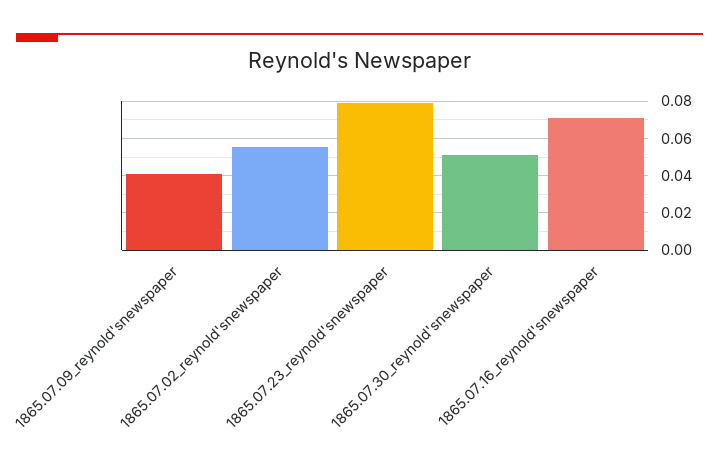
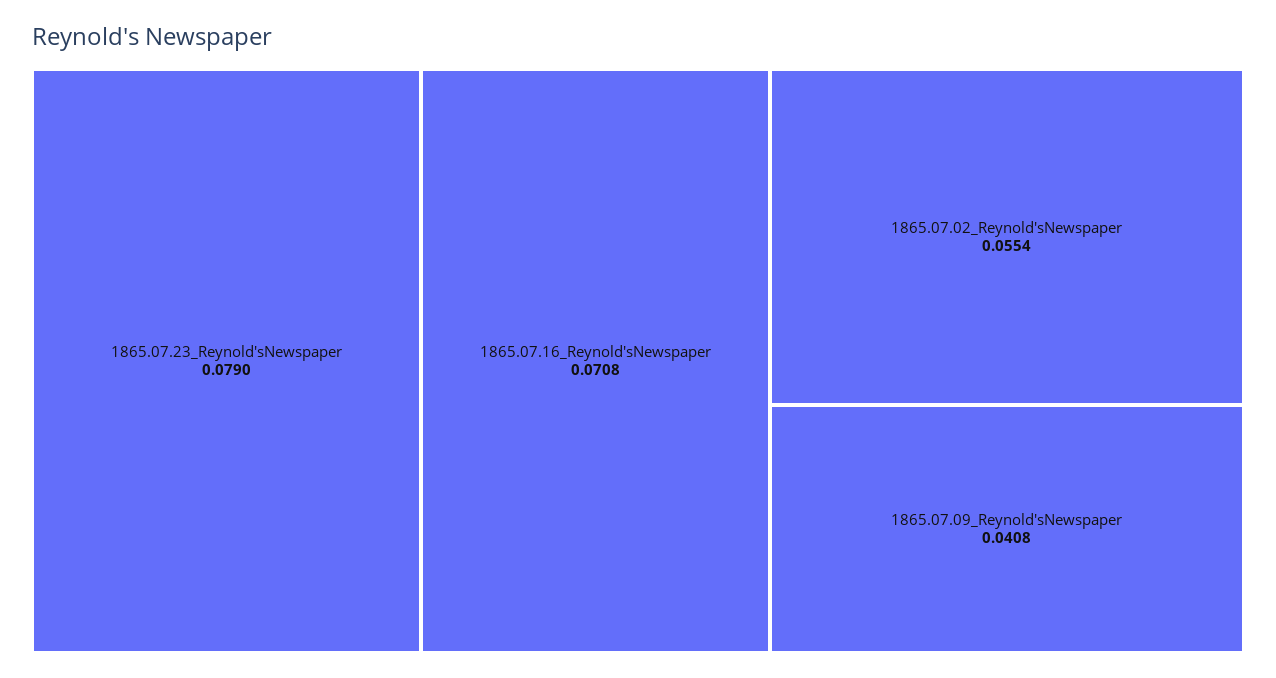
1865.07.30_reynold'snewspaper: 0.05 -> none

